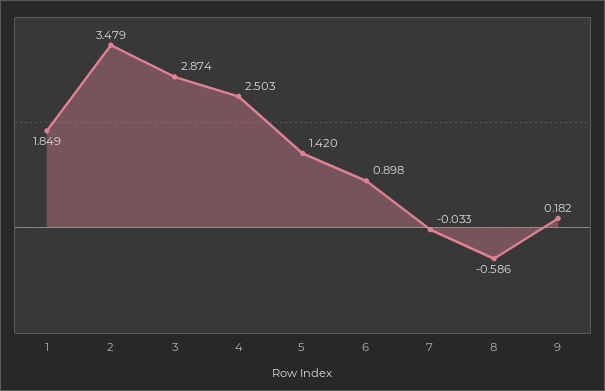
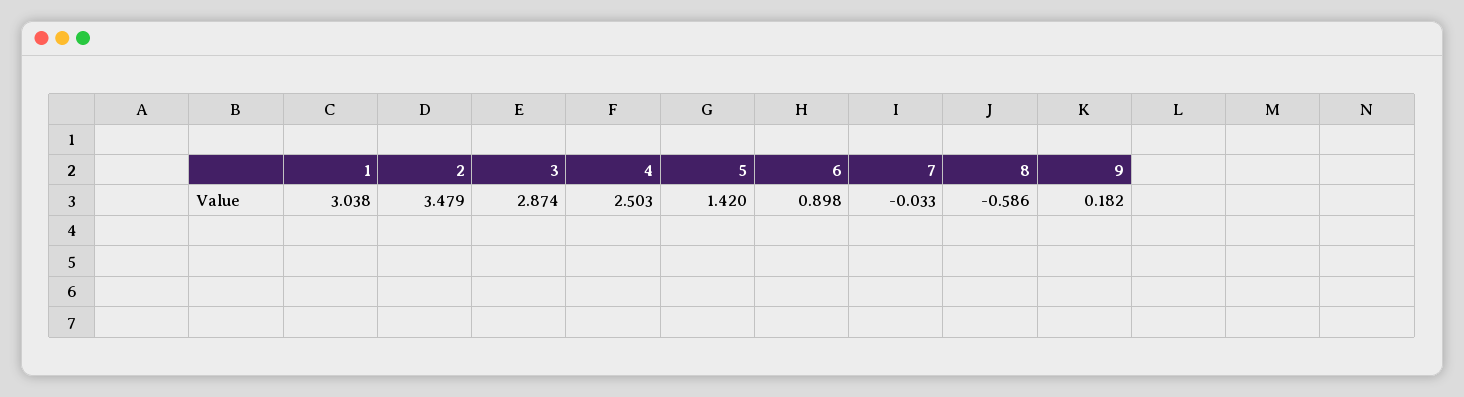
1: 1.849 -> 3.038

